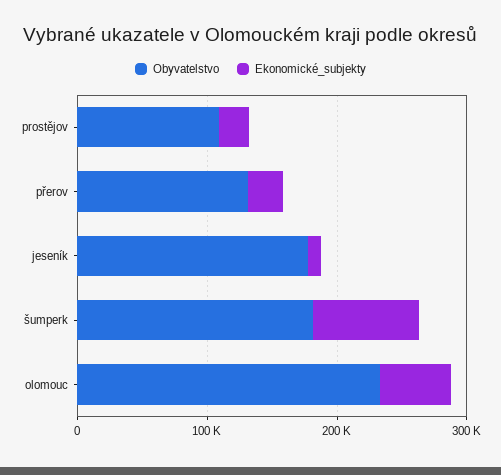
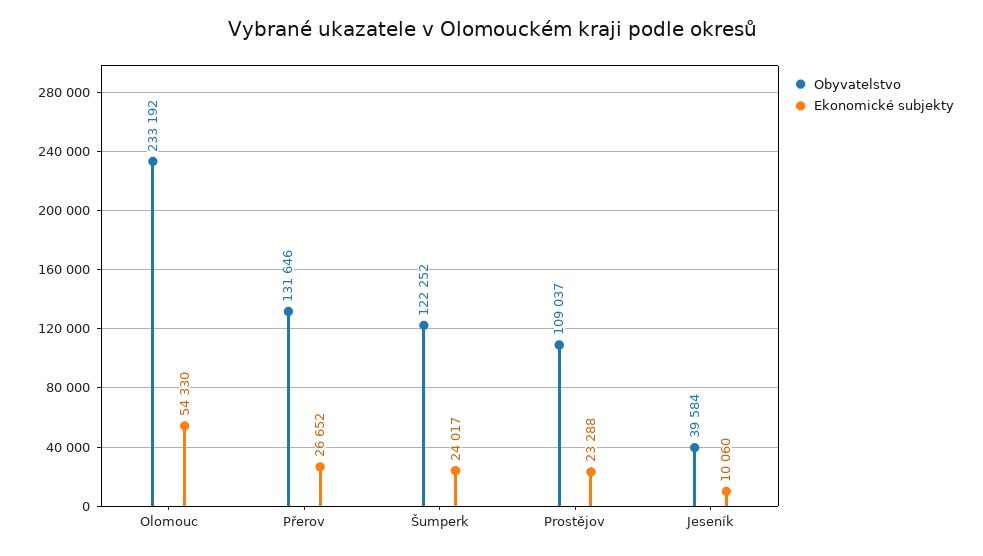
Obyvatelstvo, jeseník: 180000 -> 39584
Obyvatelstvo, šumperk: 180000 -> 122252
Ekonomické_subjekty, šumperk: 80000 -> 24017

